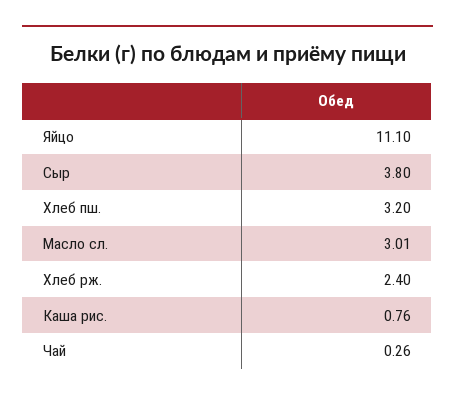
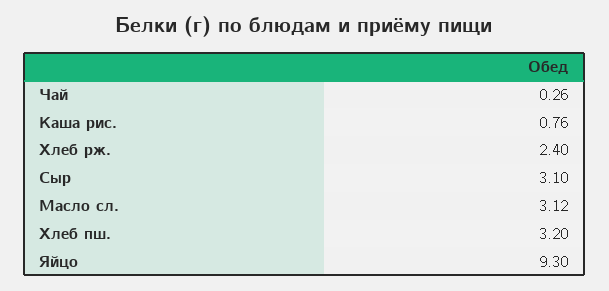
Яйцо: 11.1 -> 9.3
Сыр: 3.8 -> 3.1
Масло сл.: 3.01 -> 3.12

